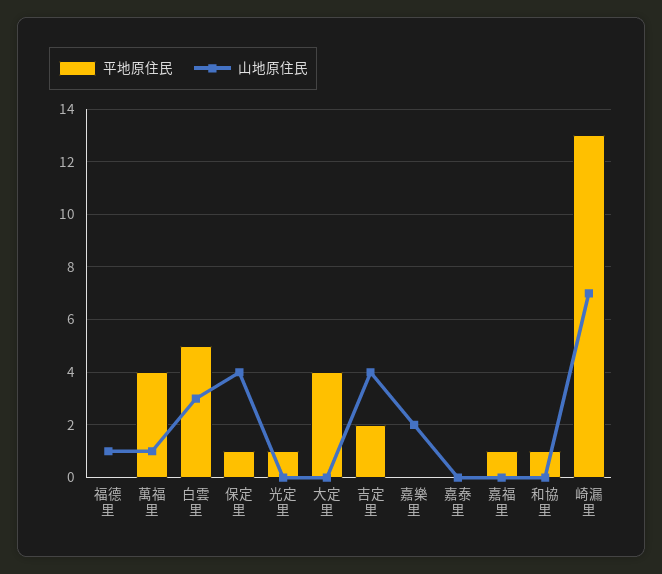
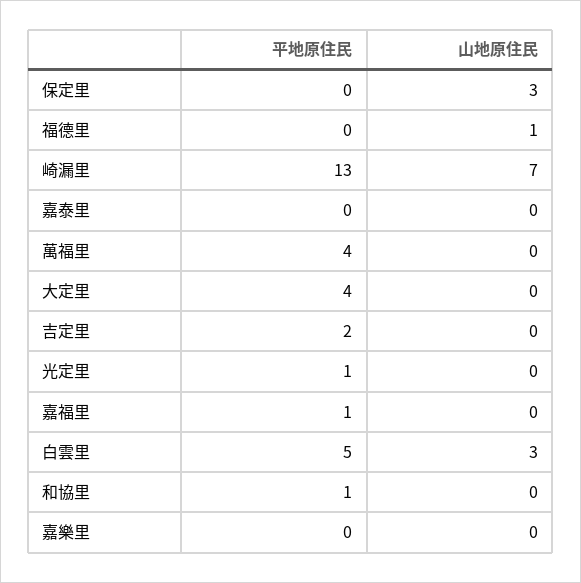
山地原住民, 萬福里: 1 -> 0
平地原住民, 保定里: 1 -> 0
山地原住民, 保定里: 4 -> 3
山地原住民, 吉定里: 4 -> 0
山地原住民, 嘉樂里: 2 -> 0

